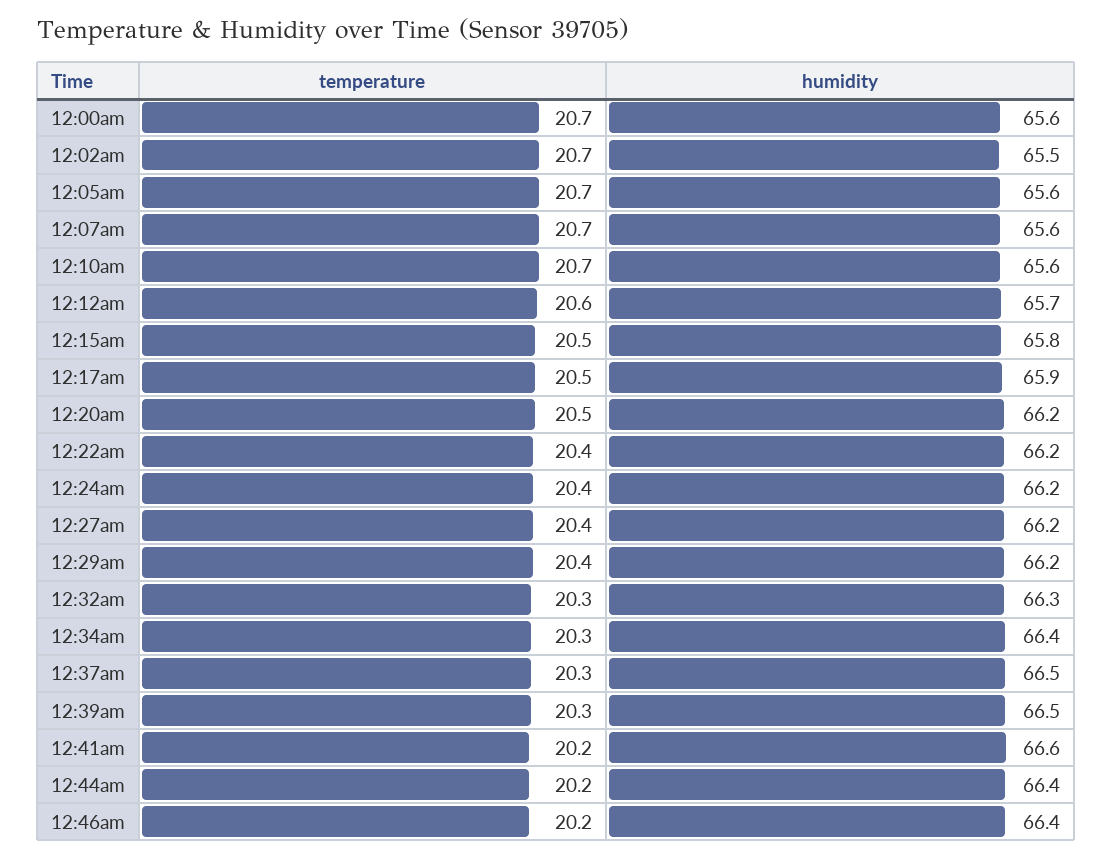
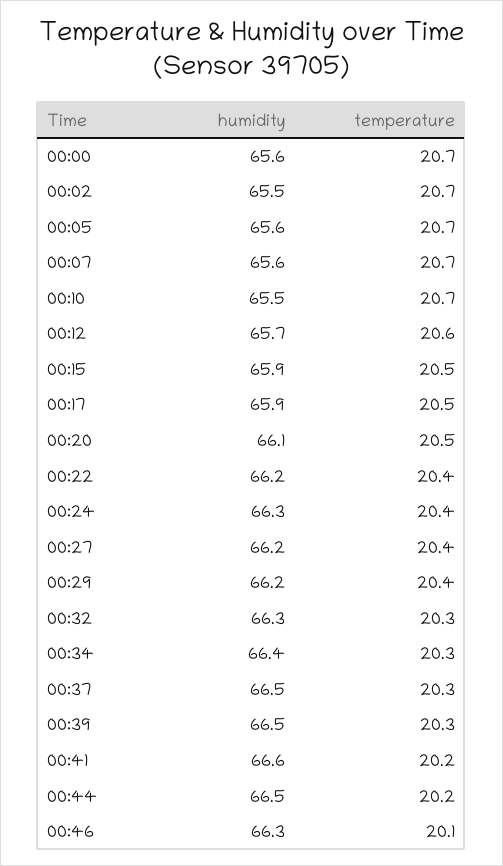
humidity, 12:10am: 65.6 -> 65.5
humidity, 12:15am: 65.8 -> 65.9
humidity, 12:20am: 66.2 -> 66.1
humidity, 12:24am: 66.2 -> 66.3
humidity, 12:44am: 66.4 -> 66.5
temperature, 12:46am: 20.2 -> 20.1
humidity, 12:46am: 66.4 -> 66.3

